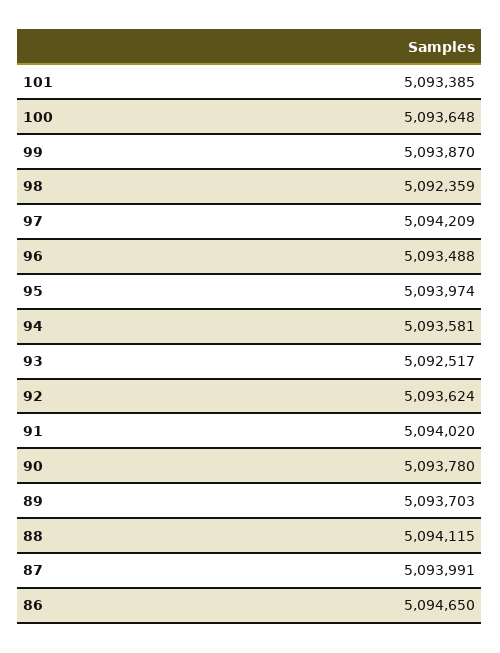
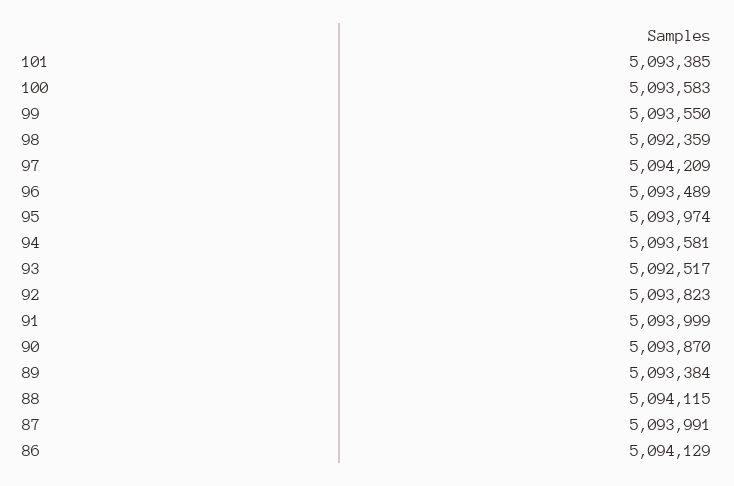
100: 5093648 -> 5093583
99: 5093870 -> 5093550
96: 5093488 -> 5093489
92: 5093624 -> 5093823
91: 5094020 -> 5093999
90: 5093780 -> 5093870
89: 5093703 -> 5093384
86: 5094650 -> 5094129

